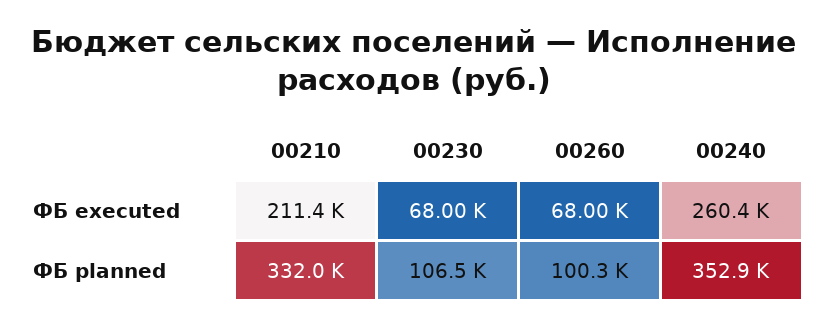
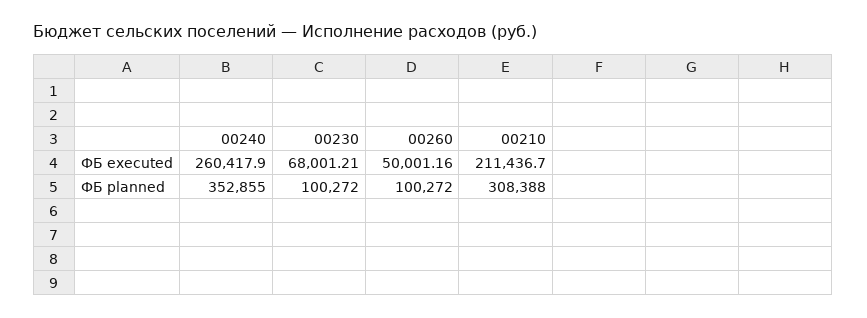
00260, ФБ executed: 68000 -> 50001.16
00210, ФБ planned: 332000 -> 308388
00230, ФБ planned: 106500 -> 100272

